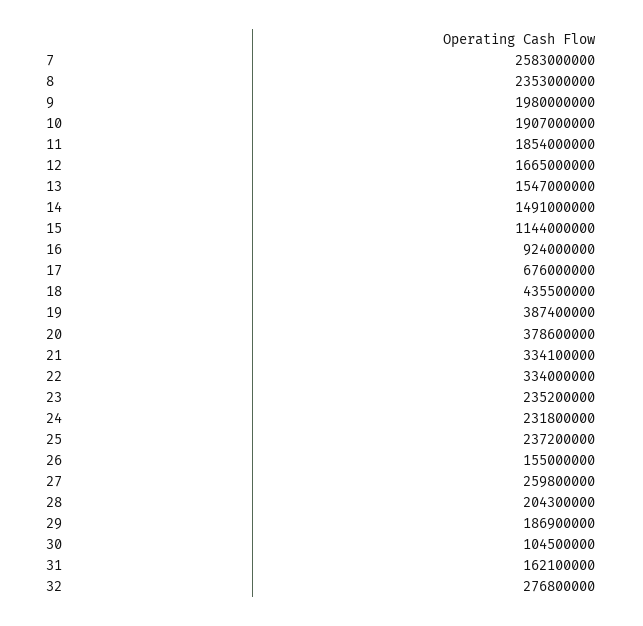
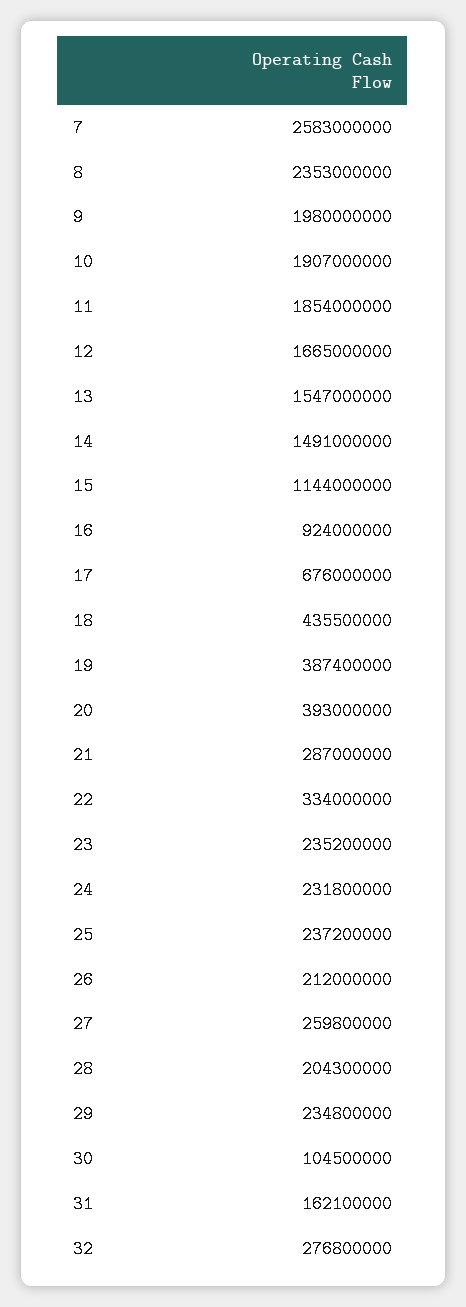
20: 378600000 -> 393000000
21: 334100000 -> 287000000
26: 155000000 -> 212000000
29: 186900000 -> 234800000

